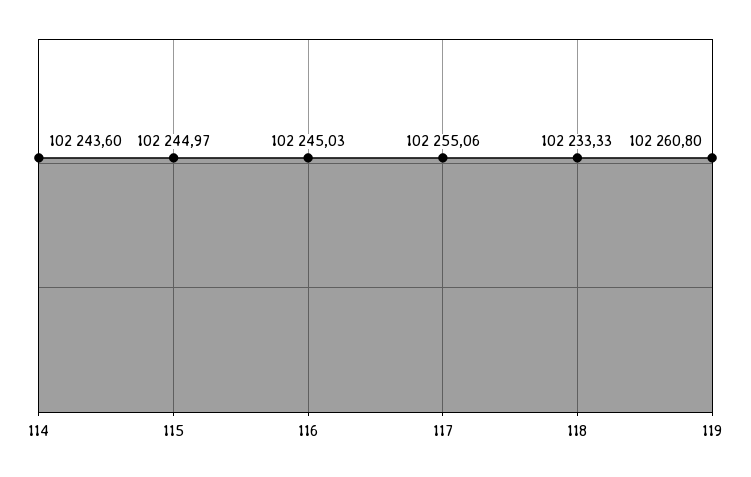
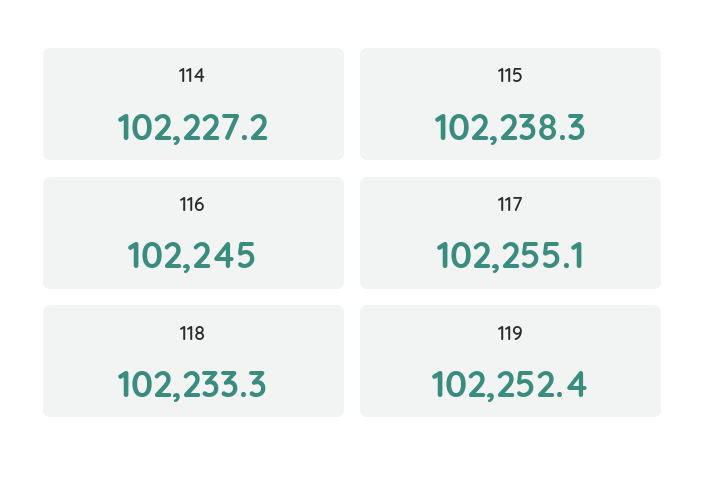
114: 102243.6 -> 102227.2
115: 102244.97 -> 102238.3
119: 102260.8 -> 102252.4

